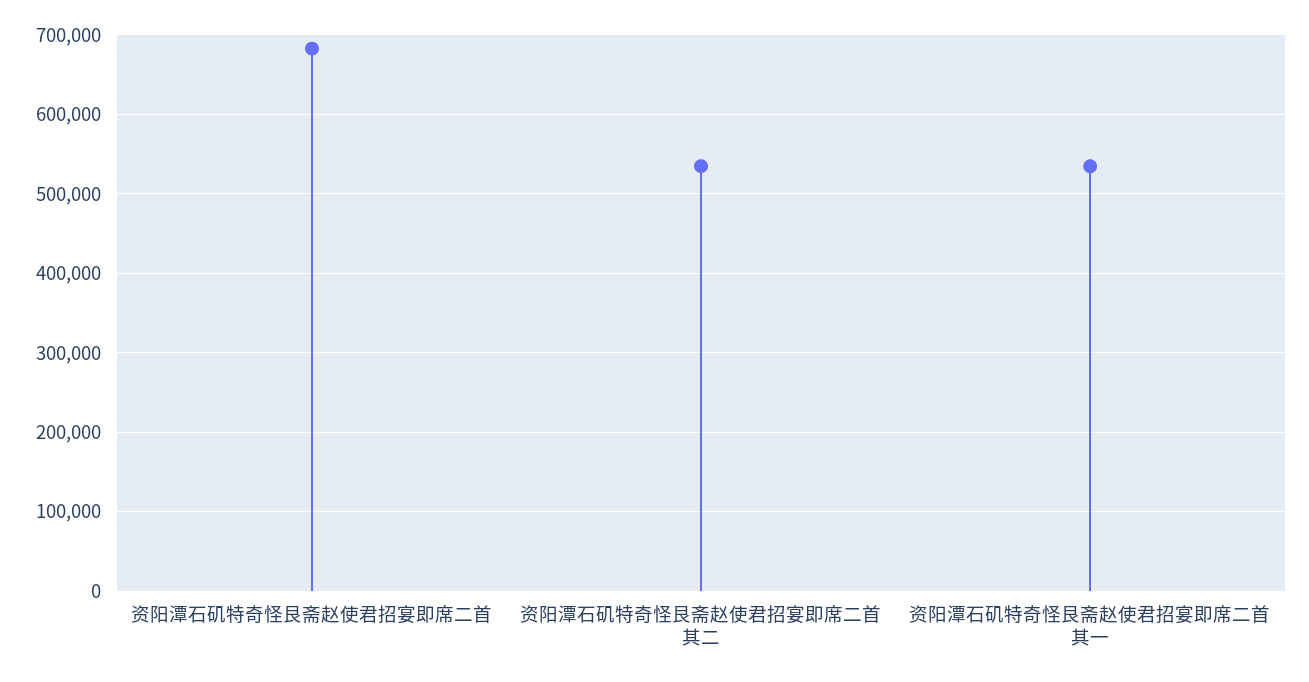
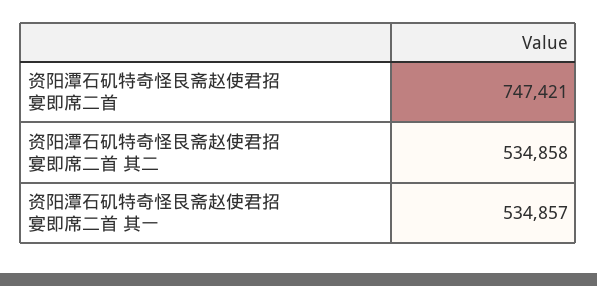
资阳潭石矶特奇怪艮斋赵使君招宴即席二首: 680000 -> 747421

